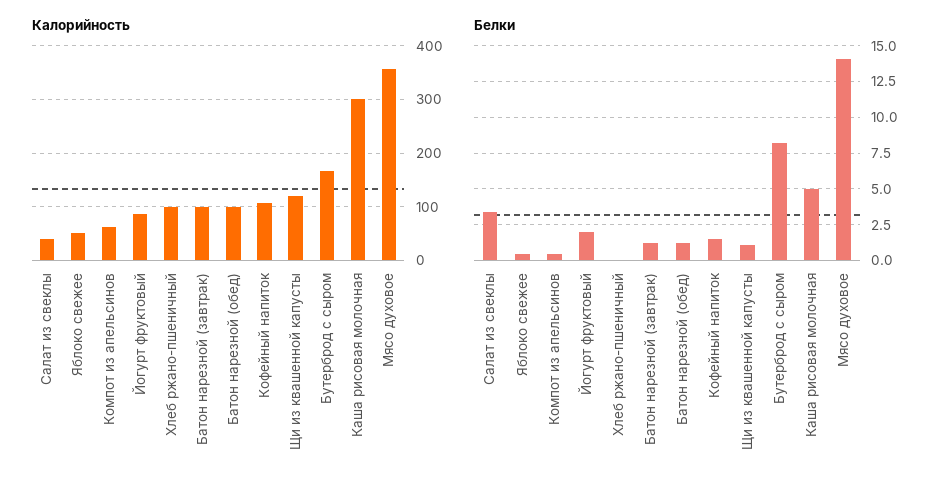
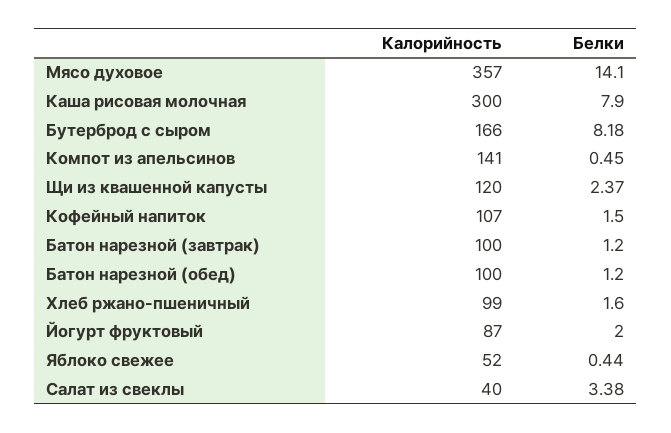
Калорийность, Компот из апельсинов: 60 -> 141
Белки, Хлеб ржано-пшеничный: 0 -> 1.6
Белки, Щи из квашенной капусты: 1 -> 2.37
Белки, Каша рисовая молочная: 5 -> 7.9

